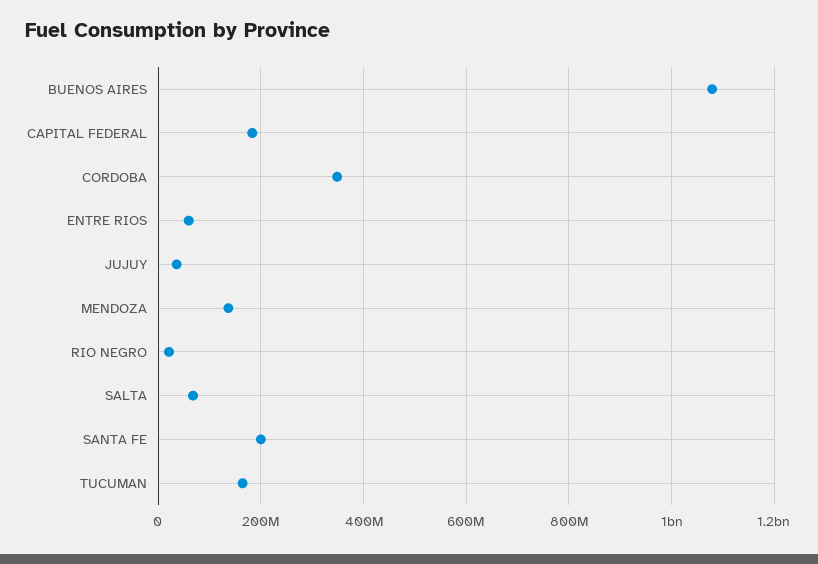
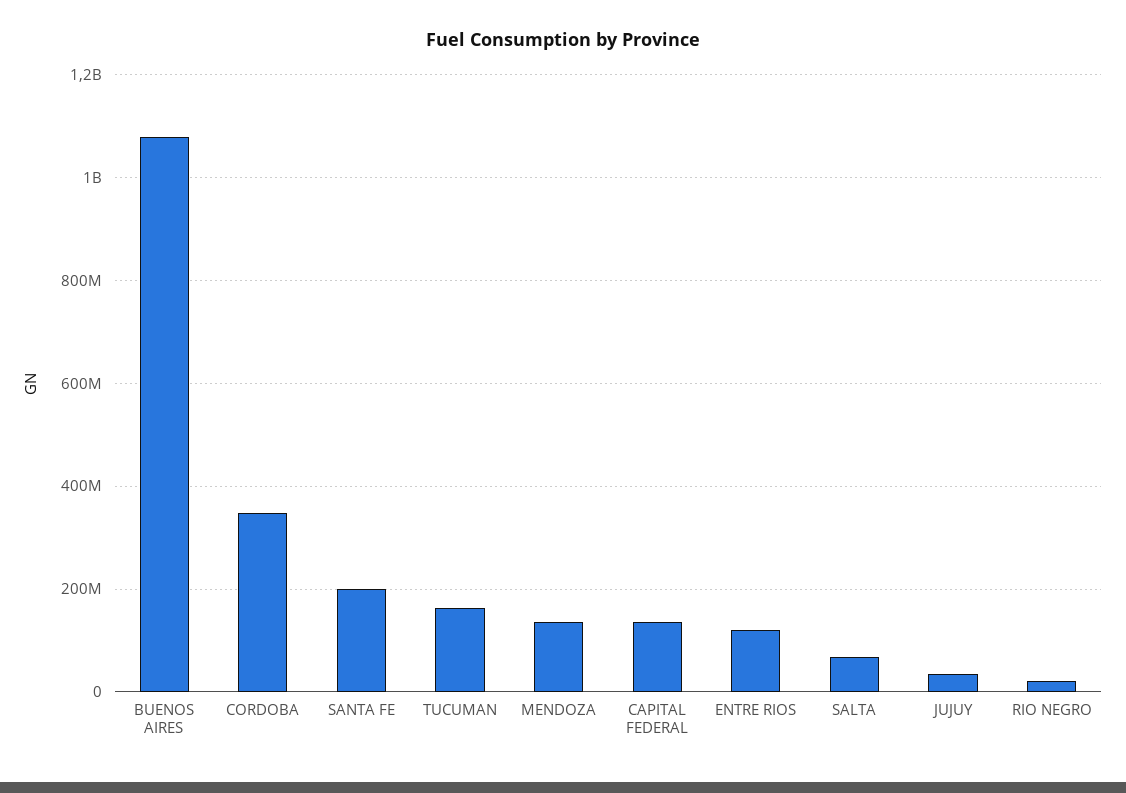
CAPITAL FEDERAL: 180000000 -> 140000000
ENTRE RIOS: 60000000 -> 120000000

